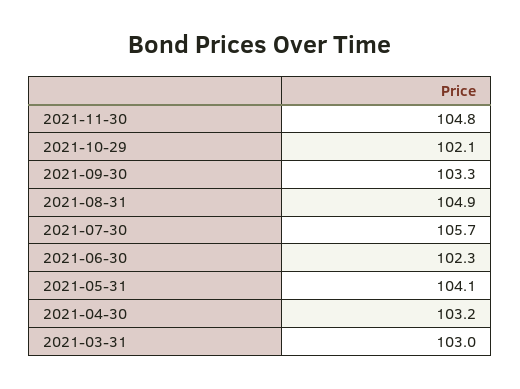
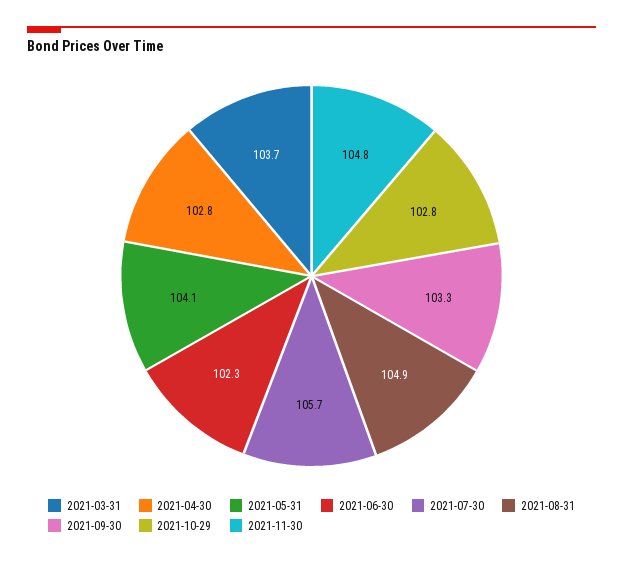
2021-10-29: 102.1 -> 102.8
2021-04-30: 103.2 -> 102.8
2021-03-31: 103 -> 103.7

